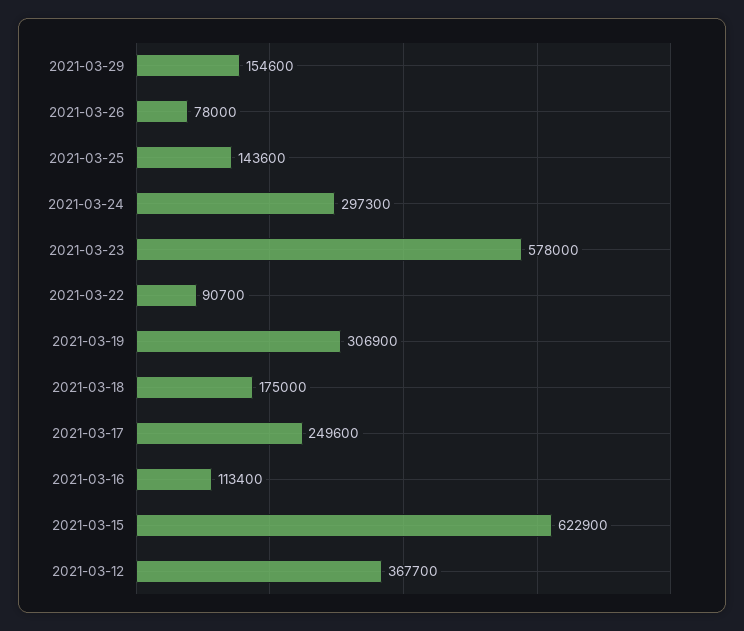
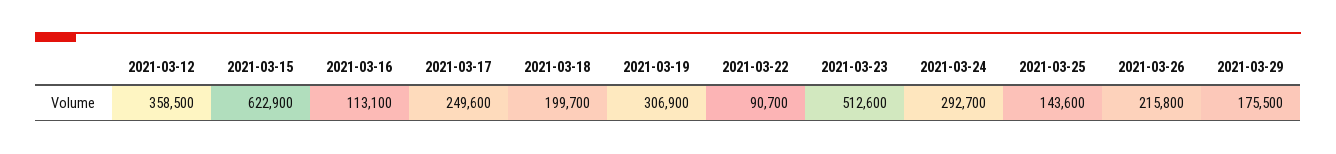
2021-03-29: 154600 -> 175500
2021-03-26: 78000 -> 215800
2021-03-24: 297300 -> 292700
2021-03-23: 578000 -> 512600
2021-03-18: 175000 -> 199700
2021-03-16: 113400 -> 113100
2021-03-12: 367700 -> 358500

